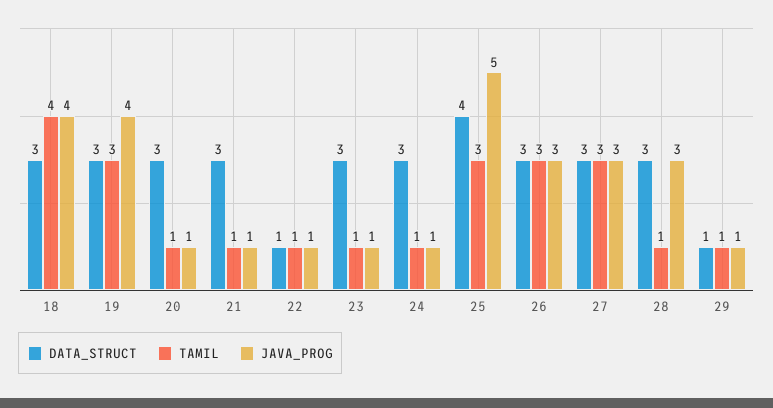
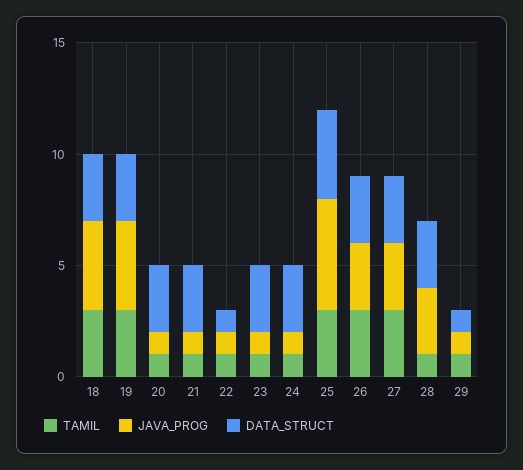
TAMIL, 18: 4 -> 3

